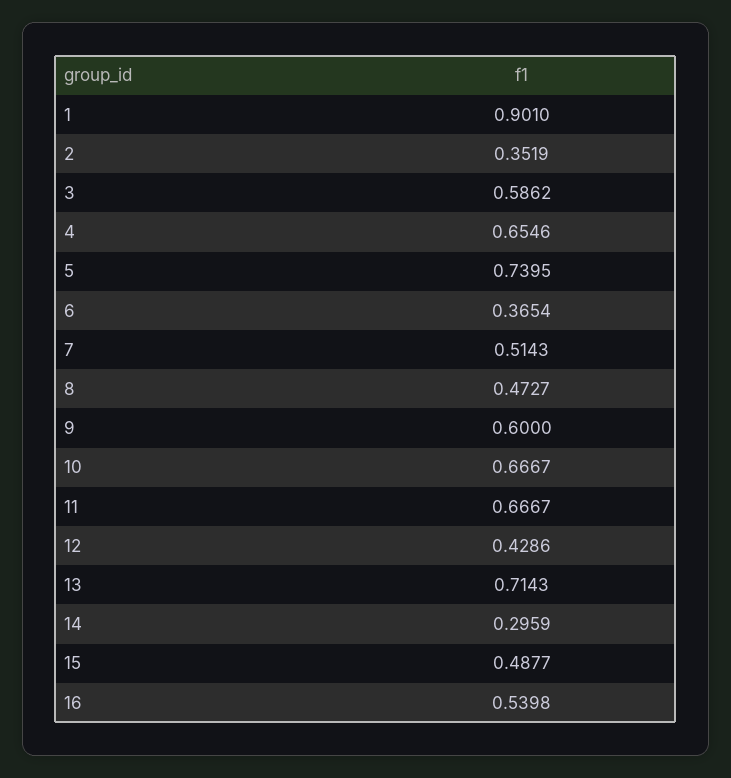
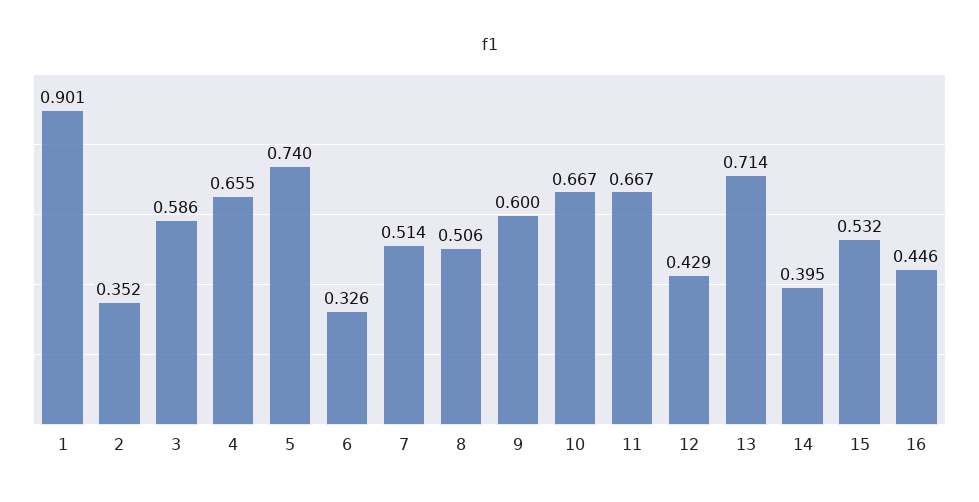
6: 0.3654 -> 0.326
8: 0.4727 -> 0.506
14: 0.2959 -> 0.395
15: 0.4877 -> 0.532
16: 0.5398 -> 0.446

